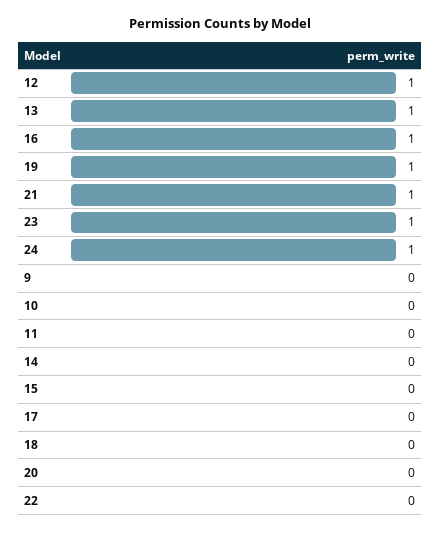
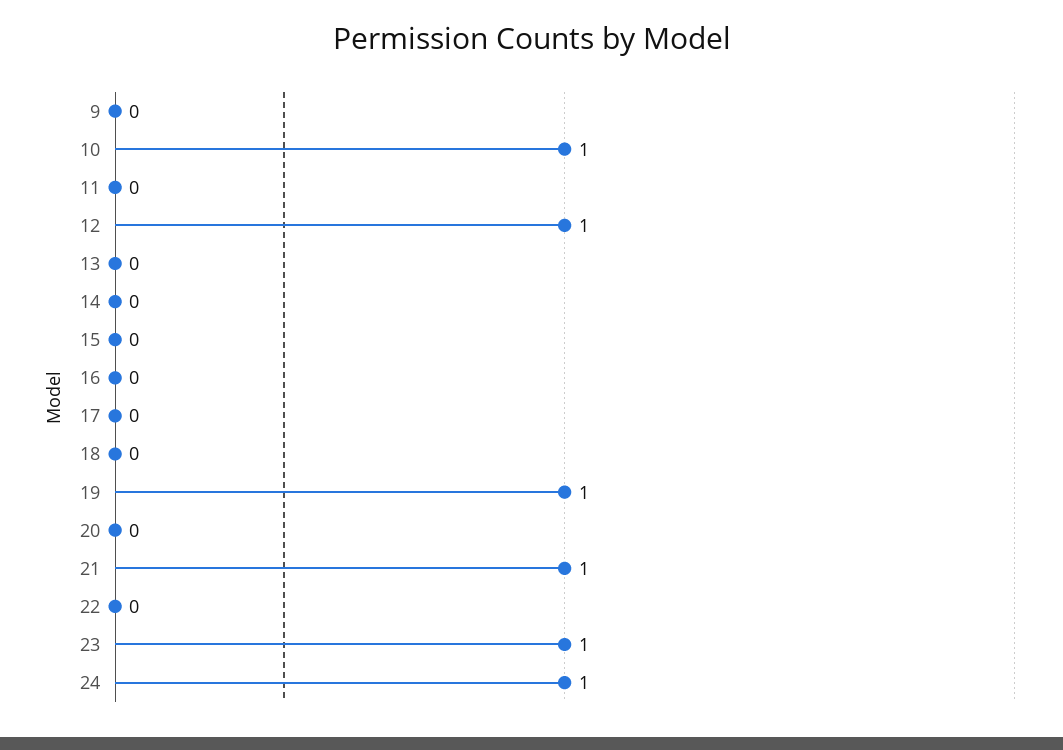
13: 1 -> 0
16: 1 -> 0
10: 0 -> 1

